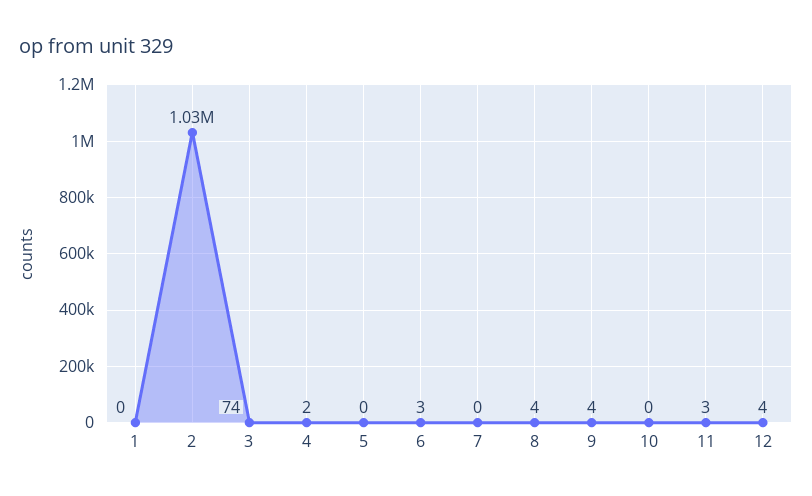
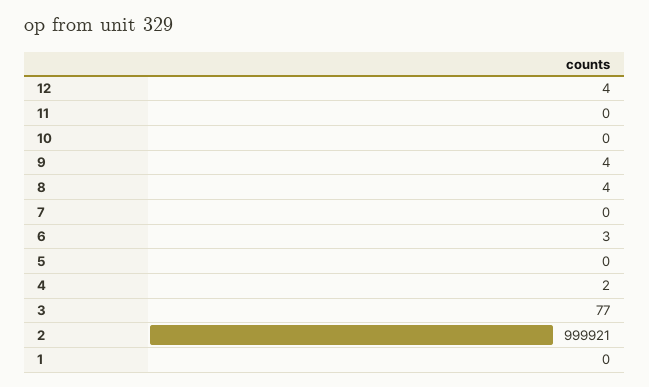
2: 1030000 -> 999921
3: 74 -> 77
11: 3 -> 0

